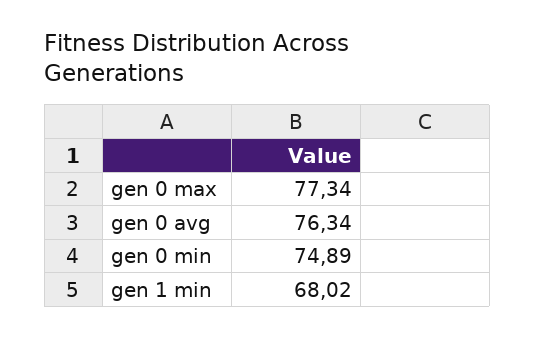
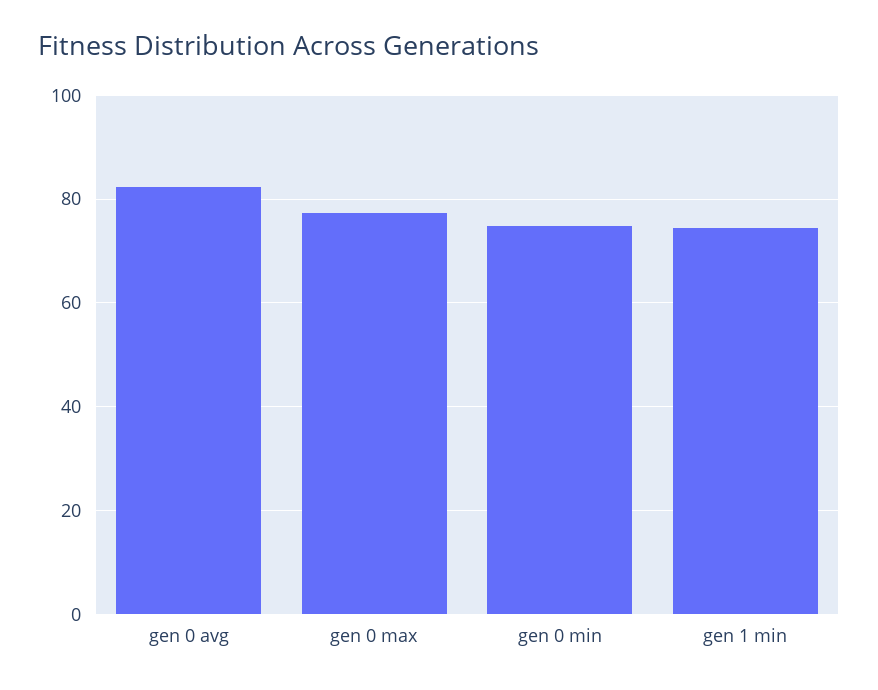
gen 0 avg: 76.34 -> 82
gen 1 min: 68.02 -> 74

